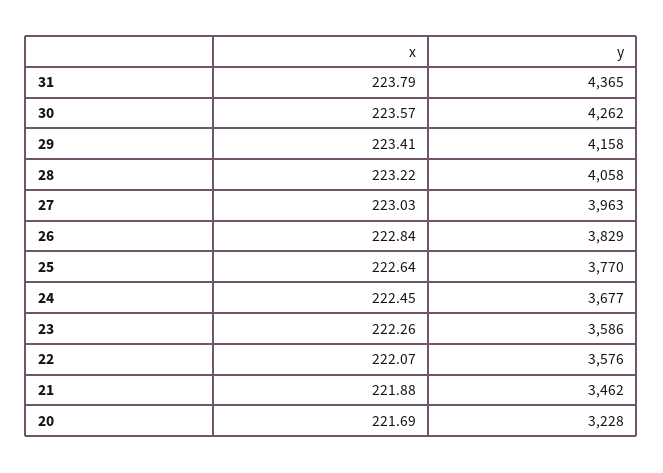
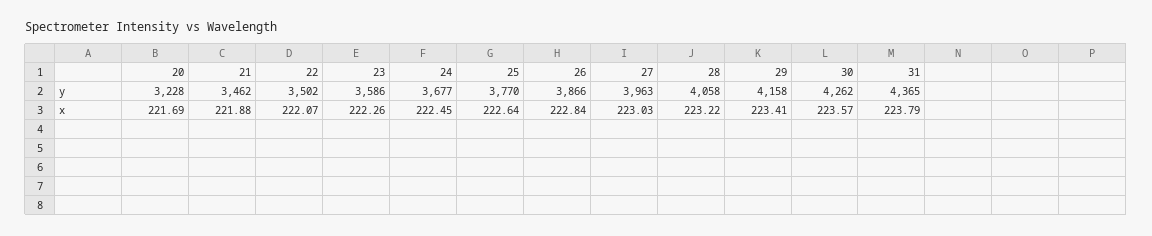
y, 26: 3829 -> 3866
y, 22: 3576 -> 3502

